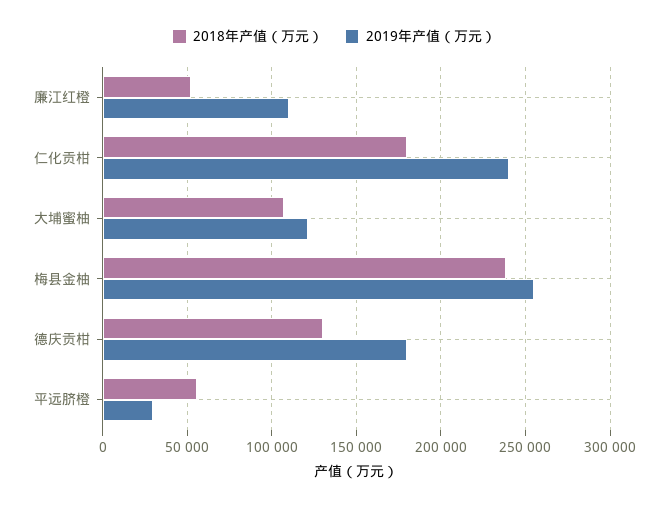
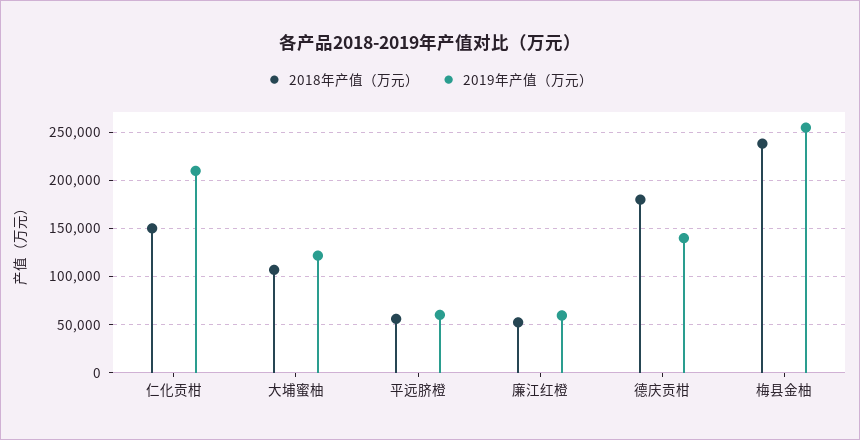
2019年产值（万元）, 廉江红橙: 110000 -> 60000
2018年产值（万元）, 仁化贡柑: 180000 -> 150000
2019年产值（万元）, 仁化贡柑: 240000 -> 210000
2018年产值（万元）, 德庆贡柑: 130000 -> 180000
2019年产值（万元）, 德庆贡柑: 180000 -> 140000
2019年产值（万元）, 平远脐橙: 30000 -> 60000

